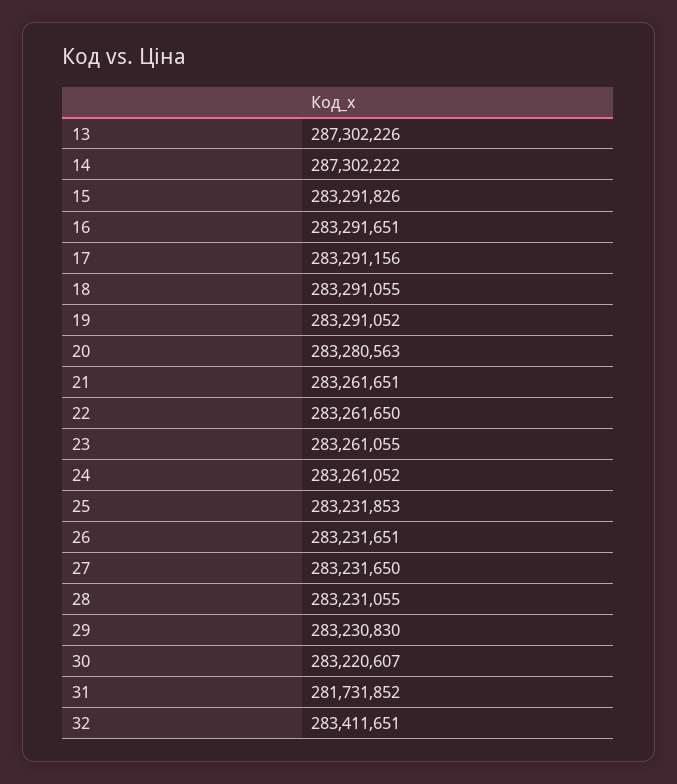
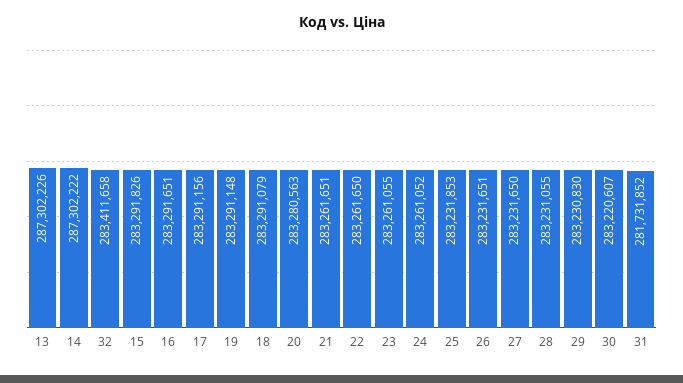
18: 283291055 -> 283291079
19: 283291052 -> 283291148
32: 283411651 -> 283411658

